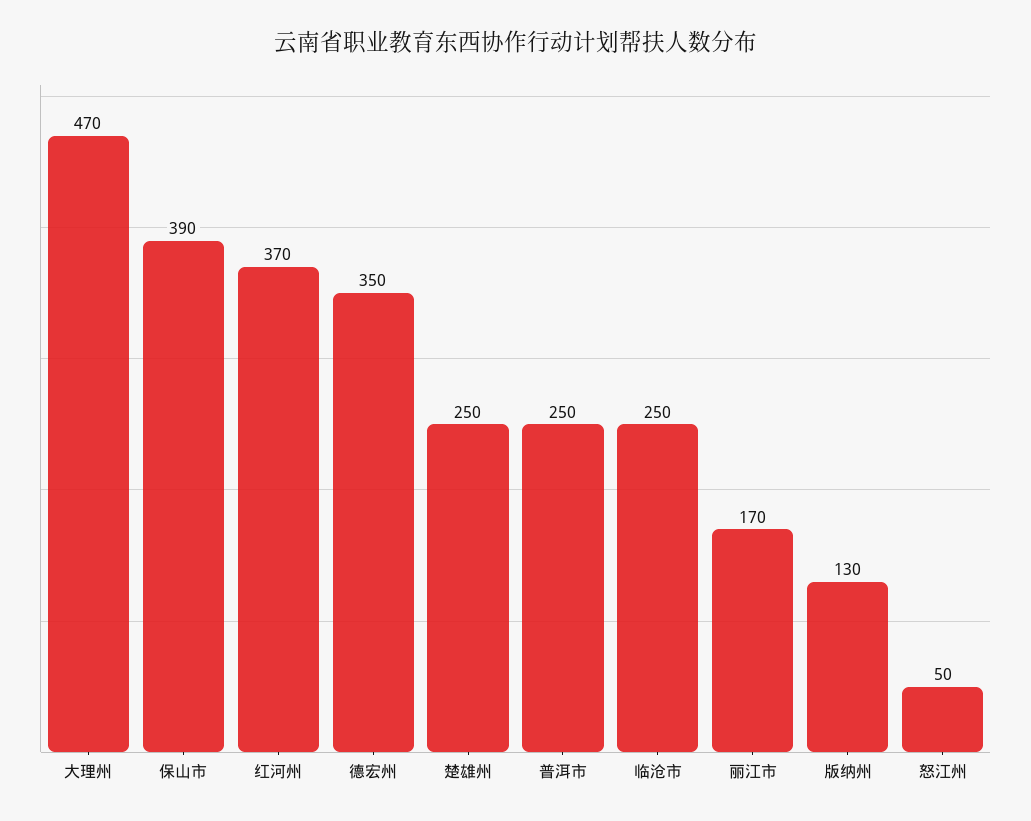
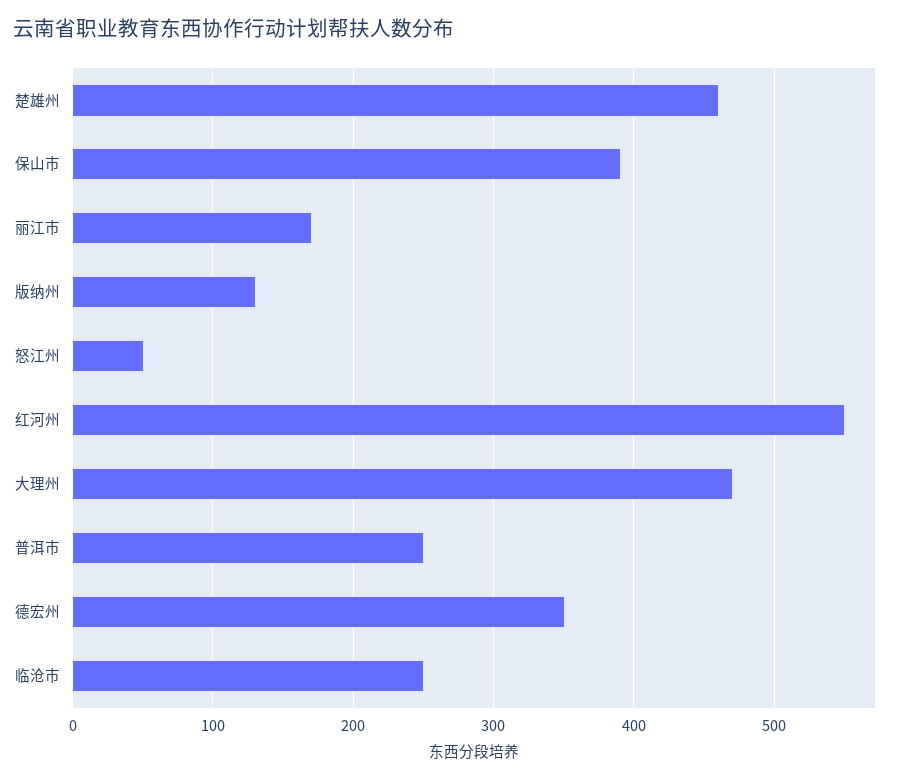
红河州: 370 -> 550
楚雄州: 250 -> 460

